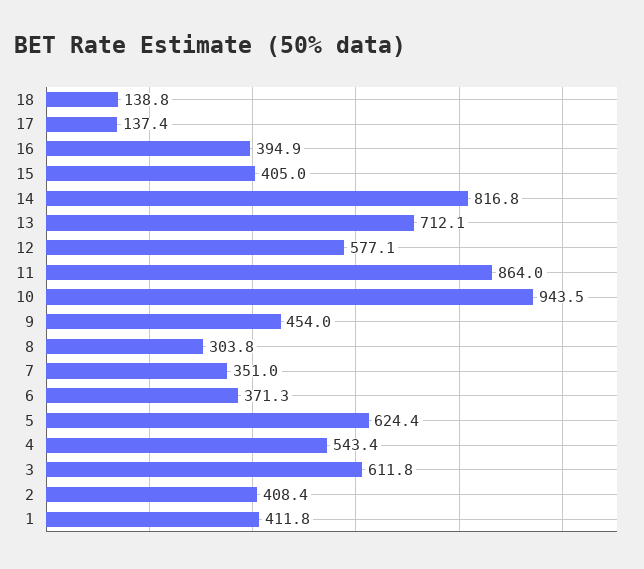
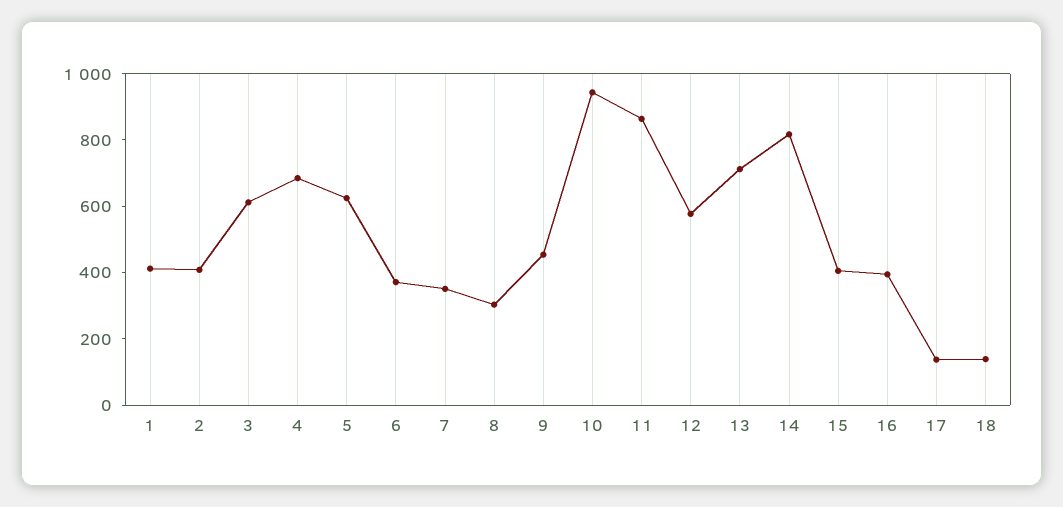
4: 543.4 -> 700

